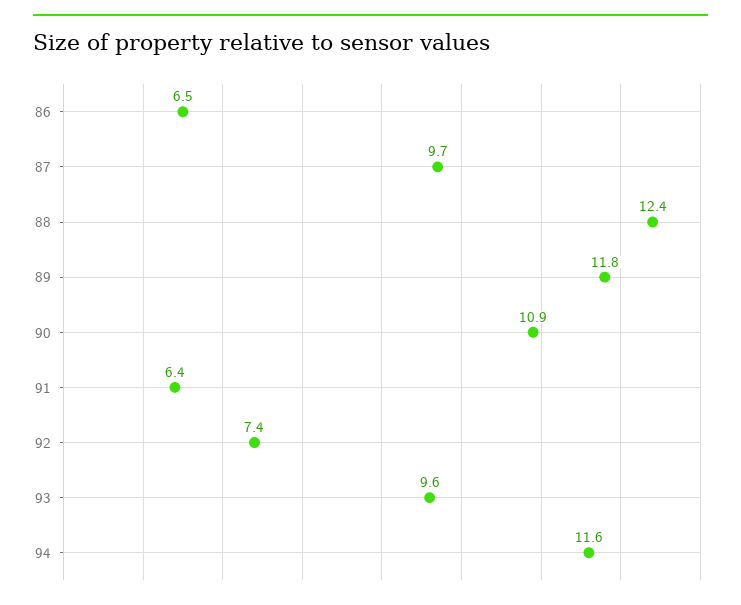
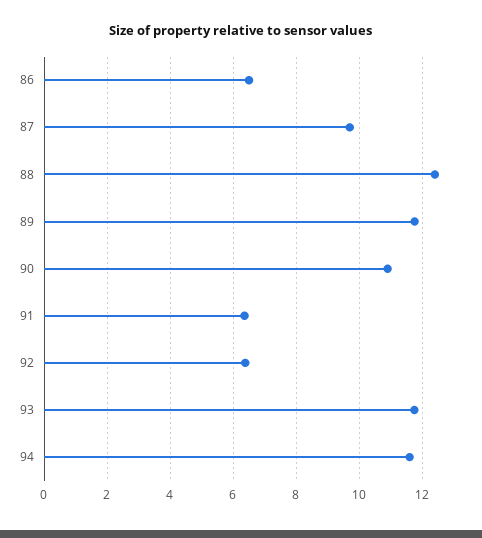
92: 7.4 -> 6.4
93: 9.6 -> 11.8

